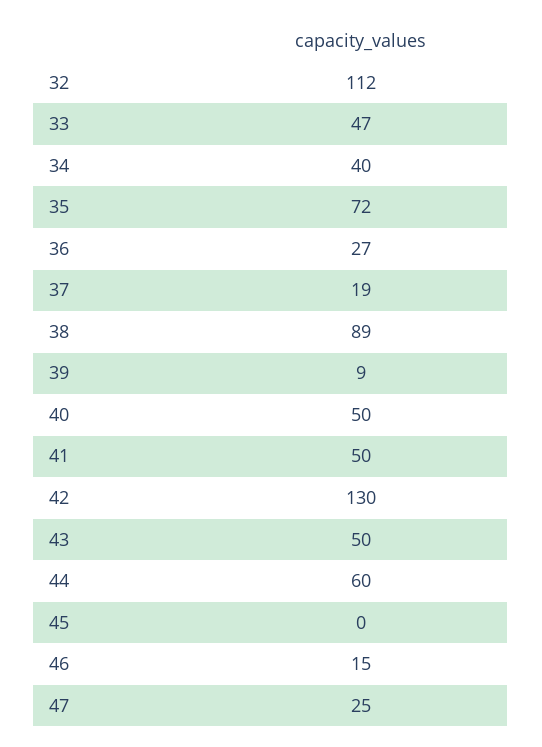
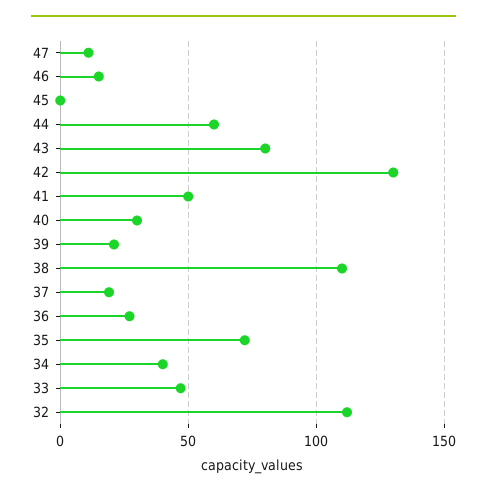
38: 89 -> 110
39: 9 -> 20
40: 50 -> 30
43: 50 -> 80
47: 25 -> 10

